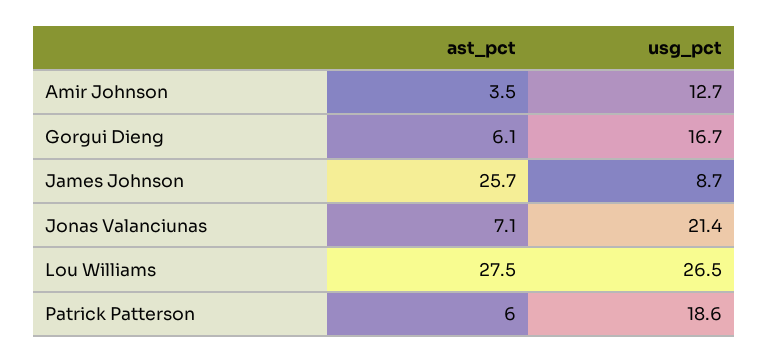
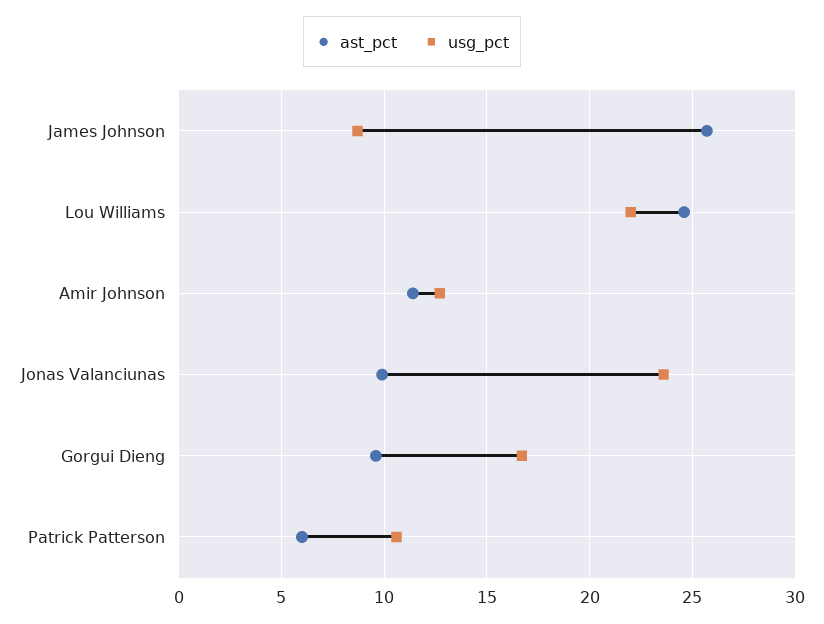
ast_pct, Amir Johnson: 3.5 -> 11.5
ast_pct, Gorgui Dieng: 6.1 -> 9.5
ast_pct, Jonas Valanciunas: 7.1 -> 10
usg_pct, Jonas Valanciunas: 21.4 -> 23.5
ast_pct, Lou Williams: 27.5 -> 24.5
usg_pct, Lou Williams: 26.5 -> 22
usg_pct, Patrick Patterson: 18.6 -> 10.5

